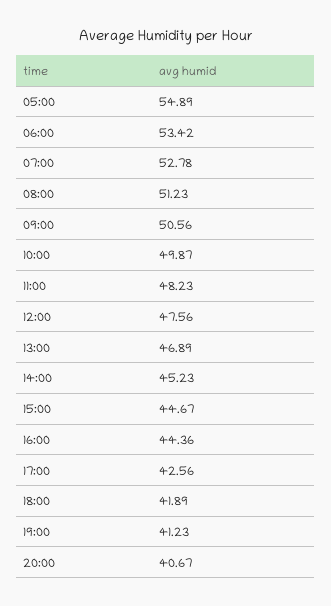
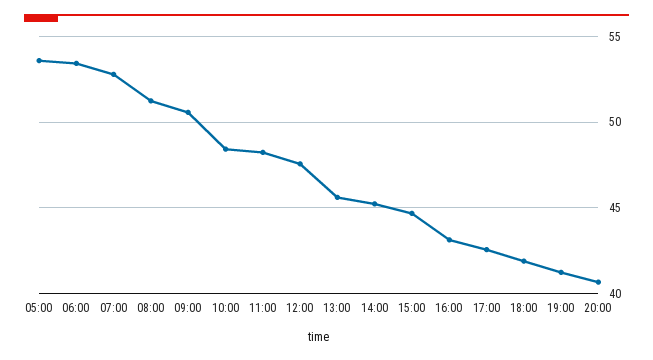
05:00: 54.89 -> 53.5
10:00: 49.87 -> 48.5
13:00: 46.89 -> 45.5
16:00: 44.36 -> 43

